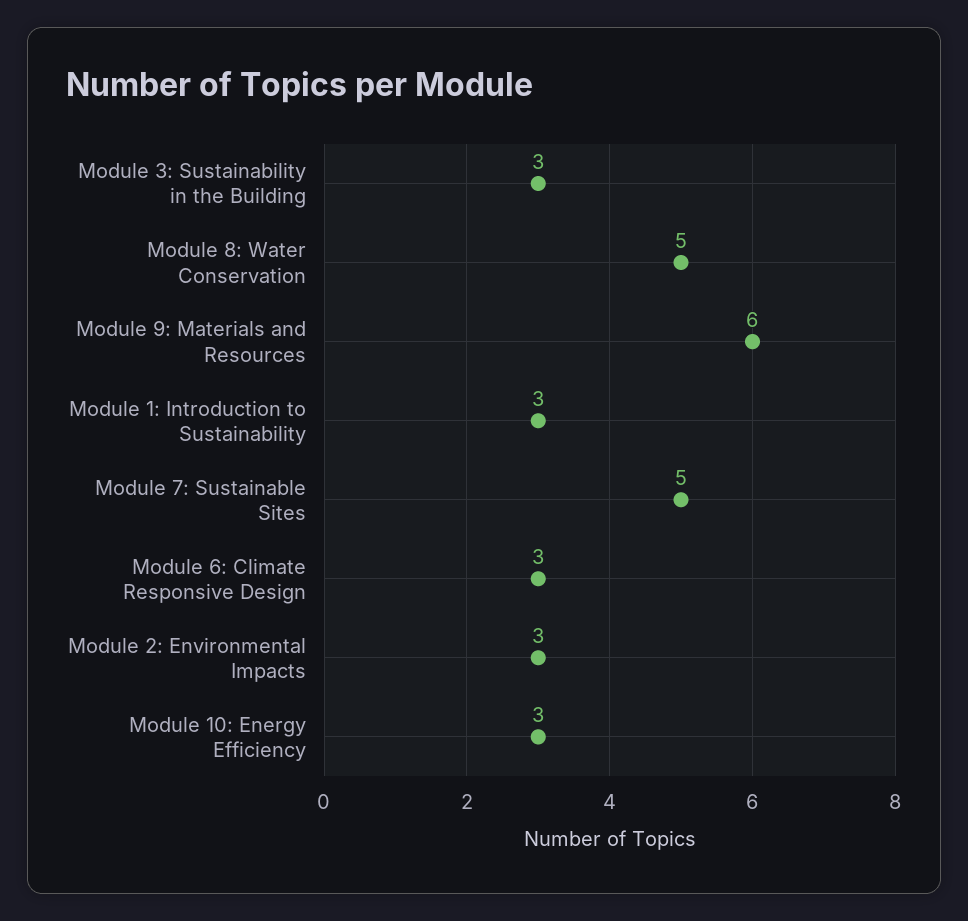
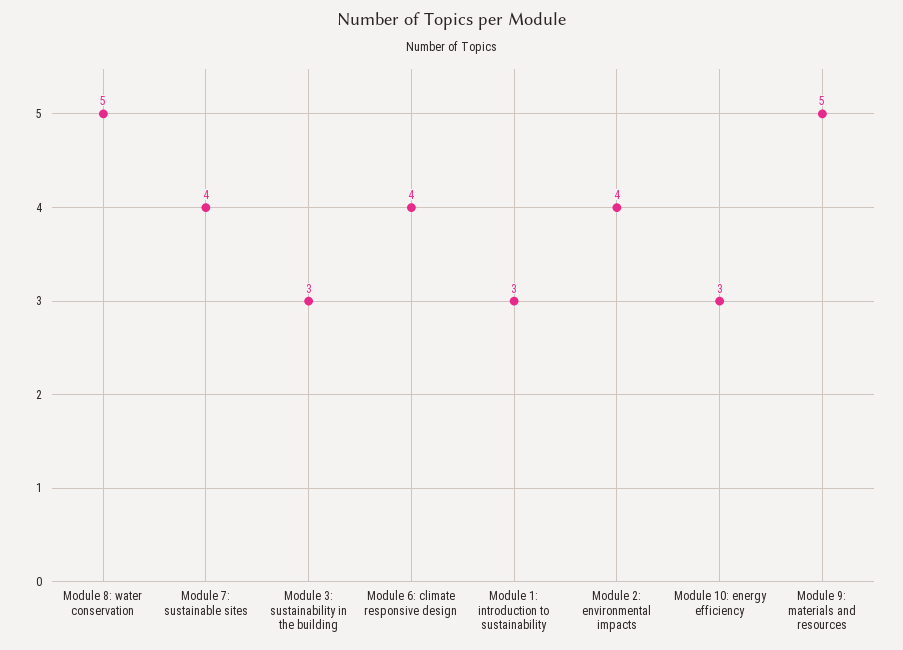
Module 9: Materials and Resources: 6 -> 5
Module 7: Sustainable Sites: 5 -> 4
Module 6: Climate Responsive Design: 3 -> 4
Module 2: Environmental Impacts: 3 -> 4

